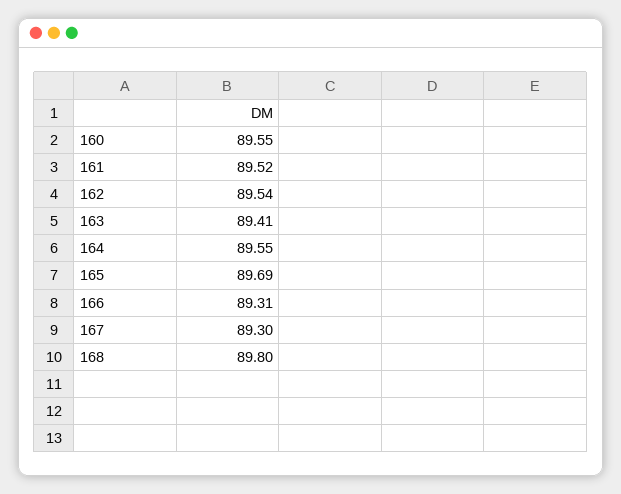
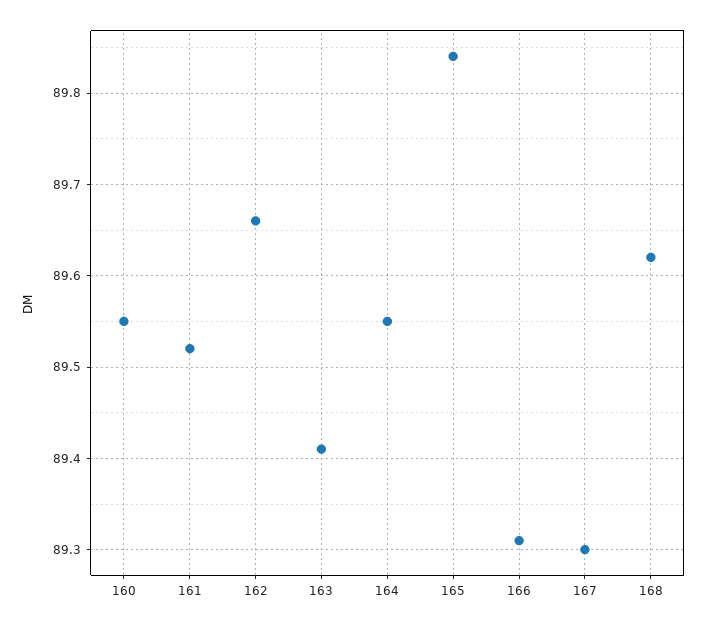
162: 89.54 -> 89.66
165: 89.69 -> 89.84
168: 89.8 -> 89.62

